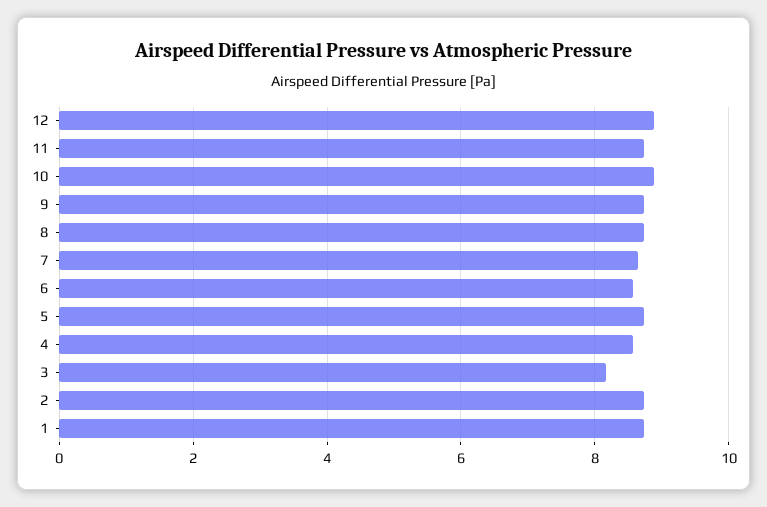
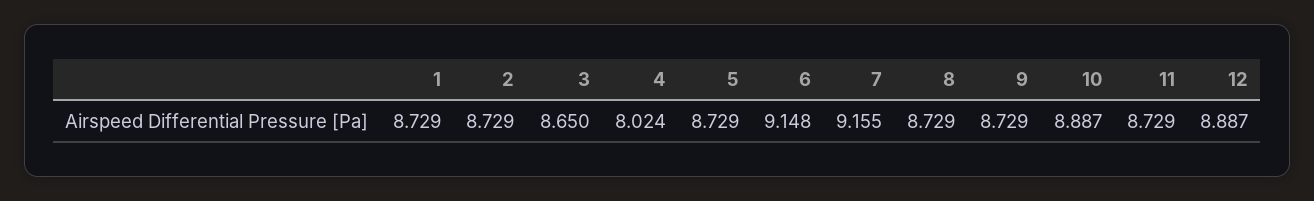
7: 8.6 -> 9.155
6: 8.6 -> 9.148
4: 8.6 -> 8.024
3: 8.2 -> 8.65

